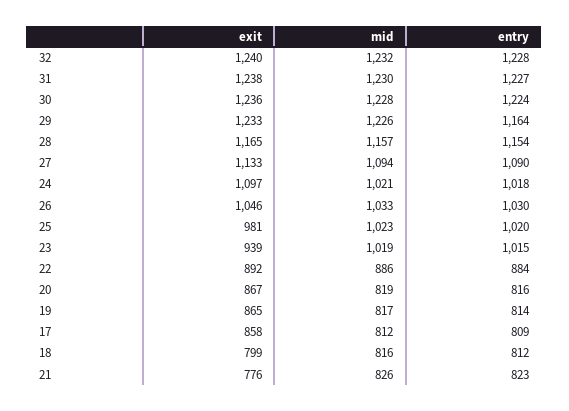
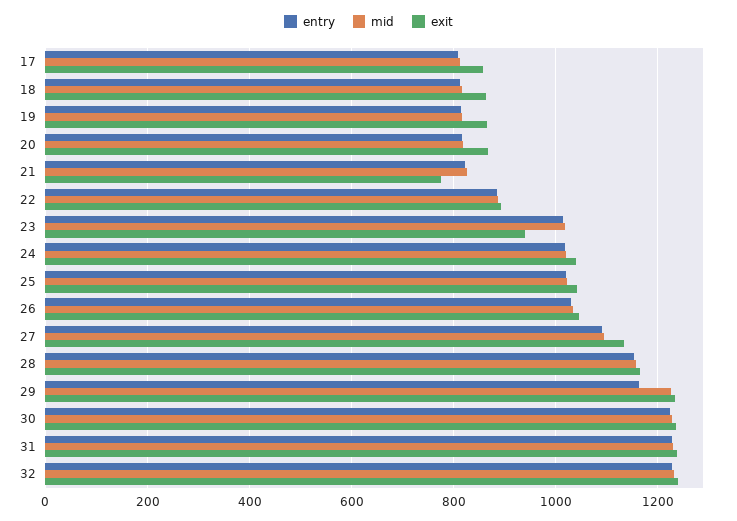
exit, 24: 1097 -> 1040
exit, 25: 981 -> 1040
exit, 18: 799 -> 860

